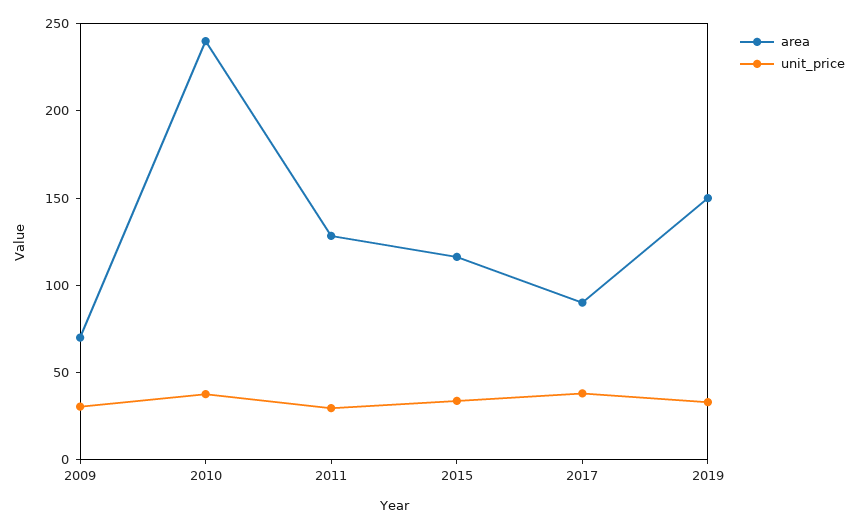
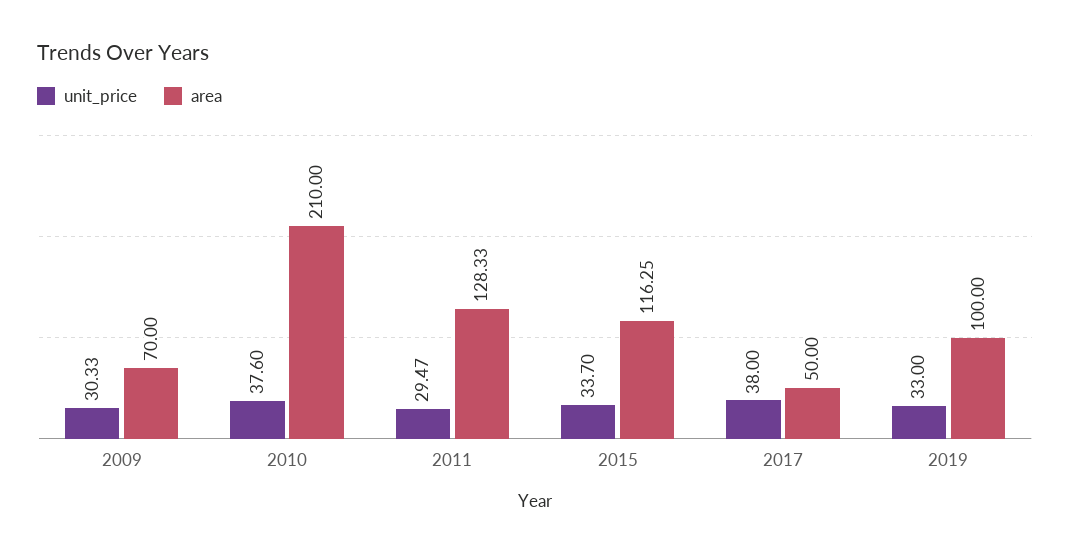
area, 2010: 240 -> 210
area, 2017: 90 -> 50
area, 2019: 150 -> 100

